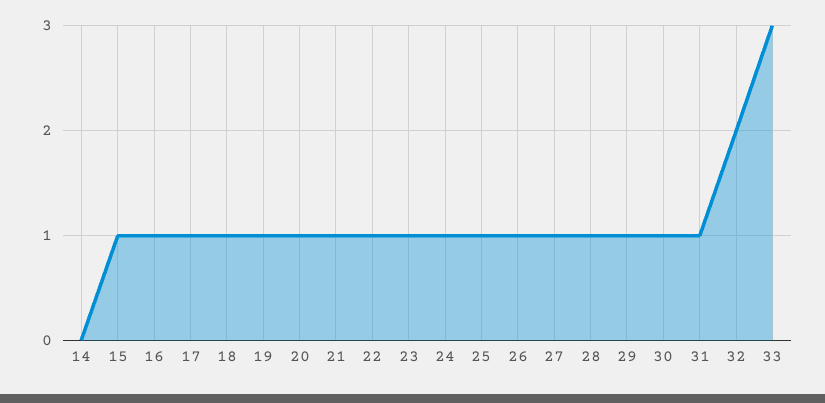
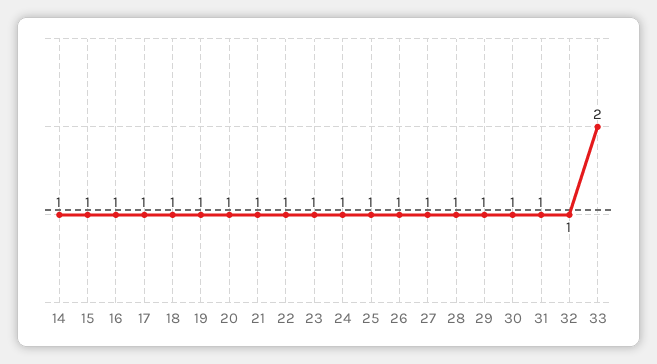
14: 0 -> 1
32: 2 -> 1
33: 3 -> 2

